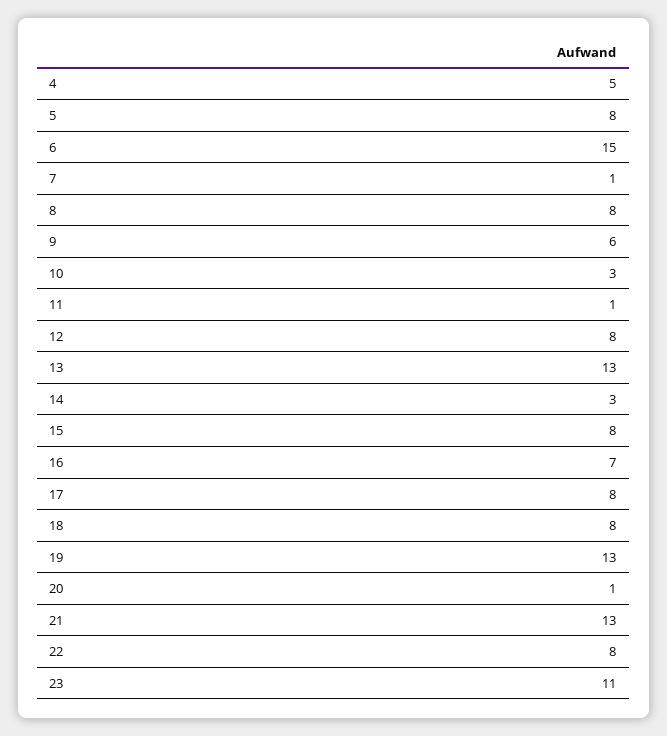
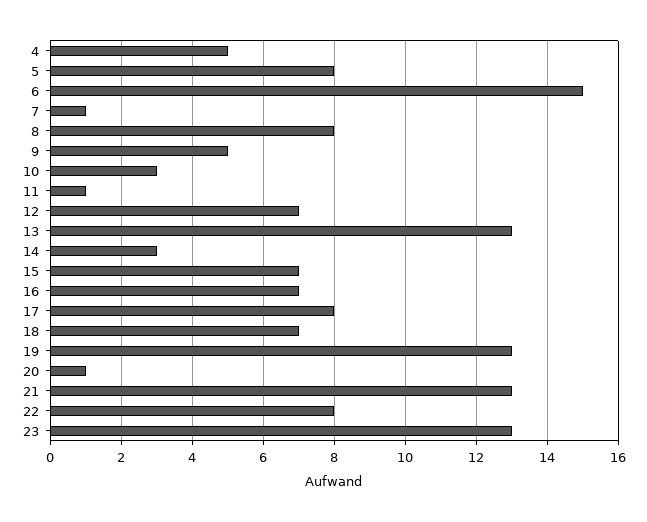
9: 6 -> 5
12: 8 -> 7
15: 8 -> 7
18: 8 -> 7
23: 11 -> 13

